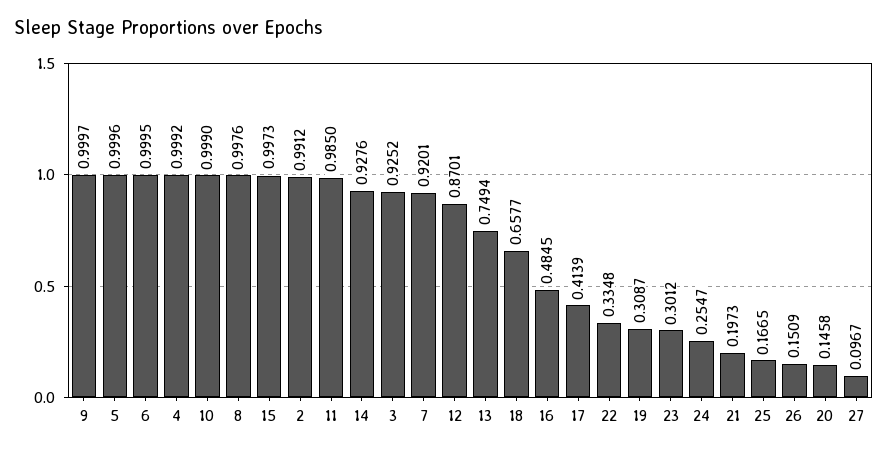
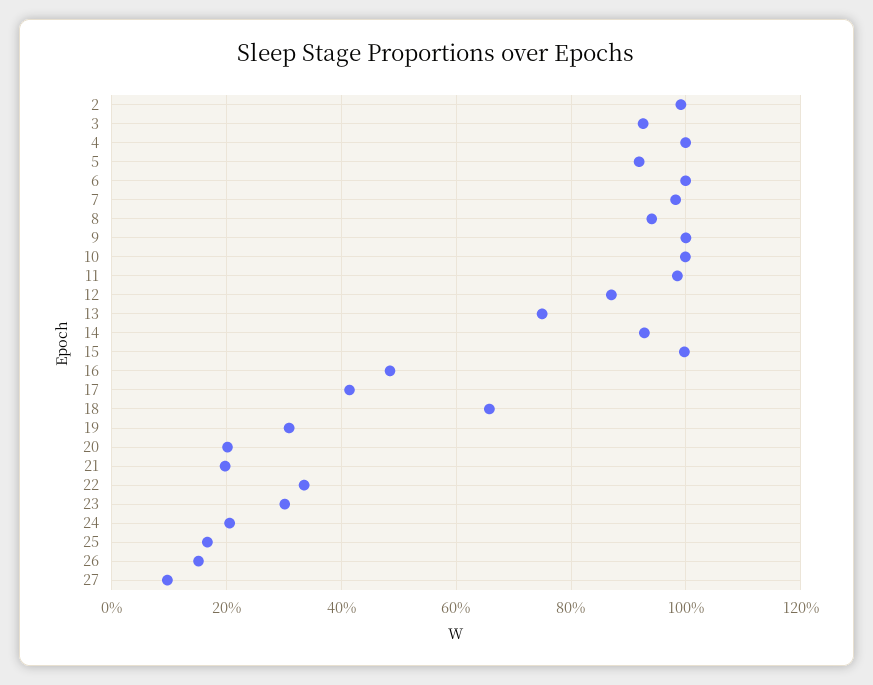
5: 0.9996 -> 0.92
8: 0.9976 -> 0.94
7: 0.9201 -> 0.98
24: 0.2547 -> 0.2
20: 0.1458 -> 0.2

